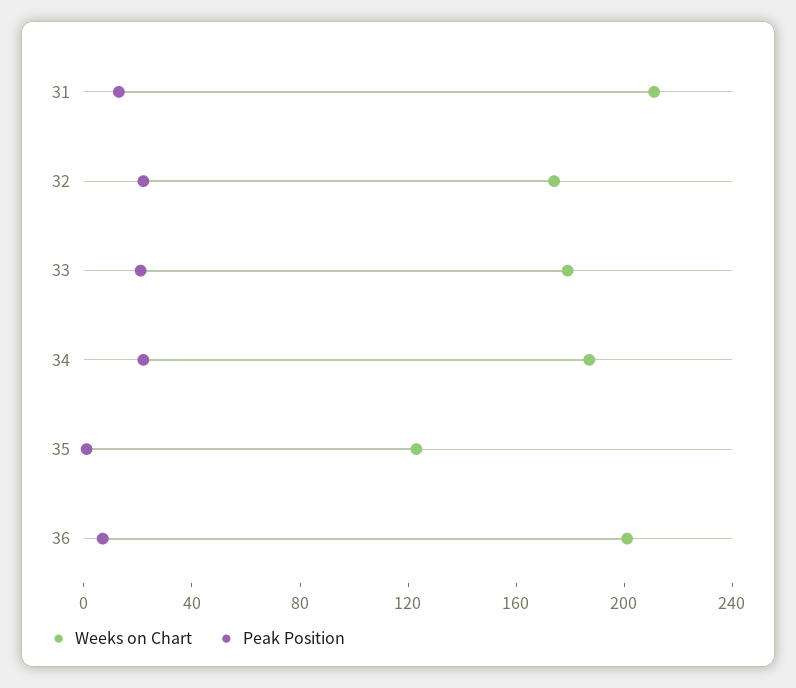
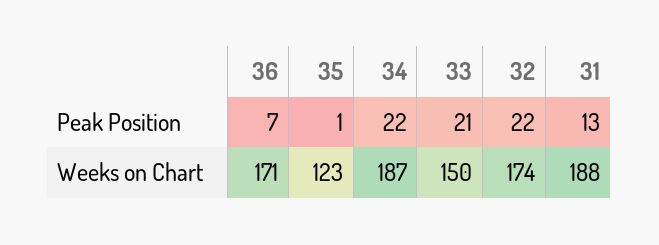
Weeks on Chart, 31: 210 -> 188
Weeks on Chart, 33: 180 -> 150
Weeks on Chart, 36: 200 -> 171

